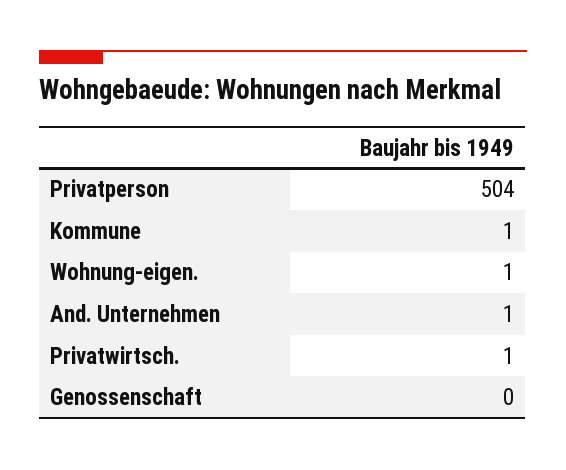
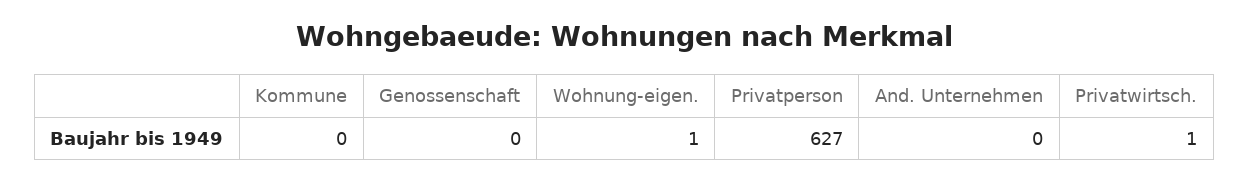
Privatperson: 504 -> 627
Kommune: 1 -> 0
And. Unternehmen: 1 -> 0

